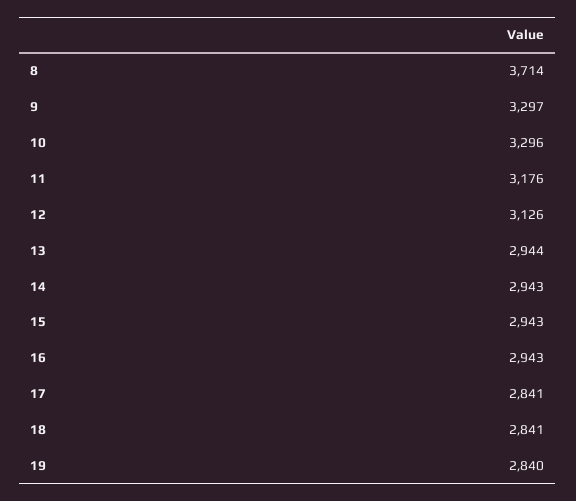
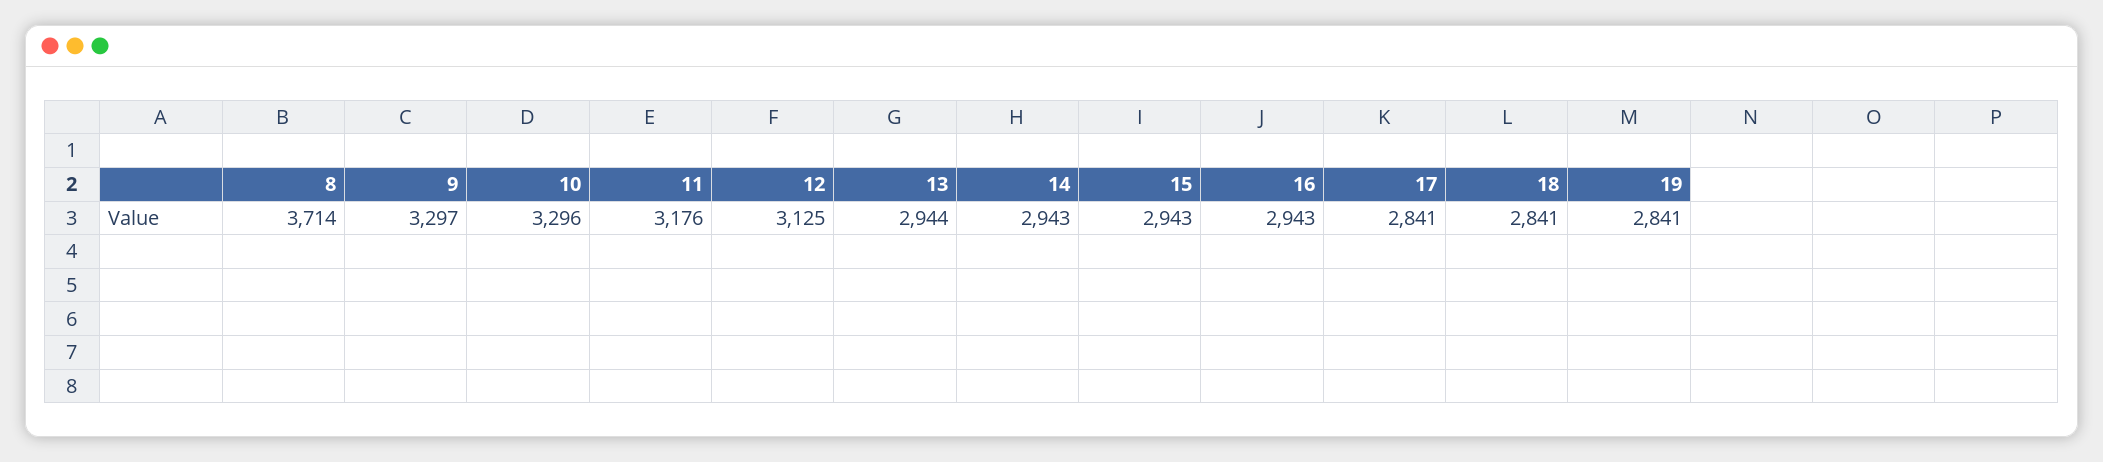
12: 3126 -> 3125
19: 2840 -> 2841

